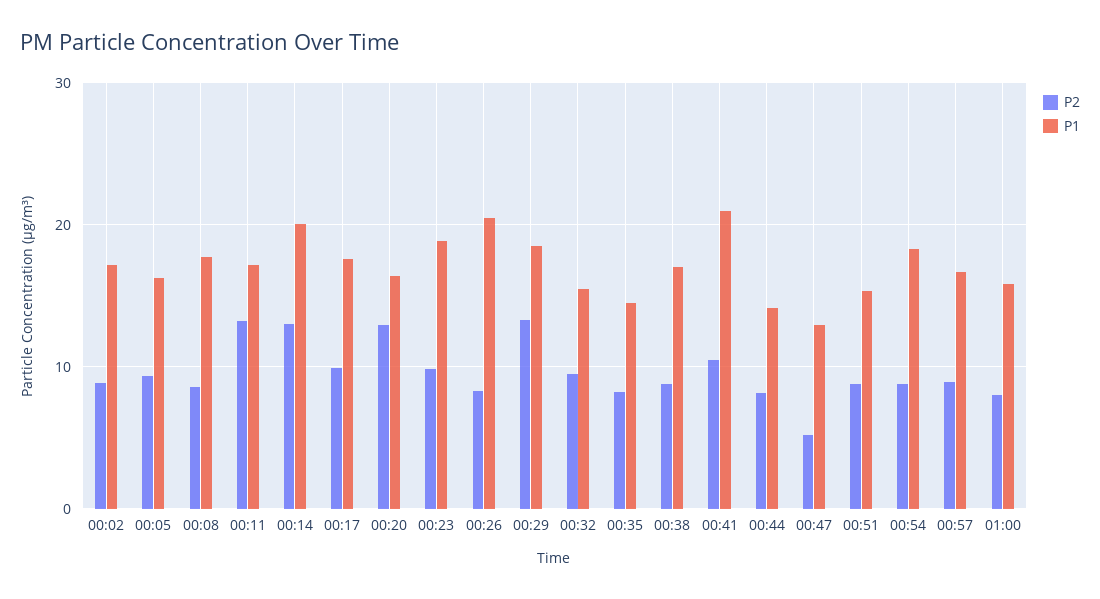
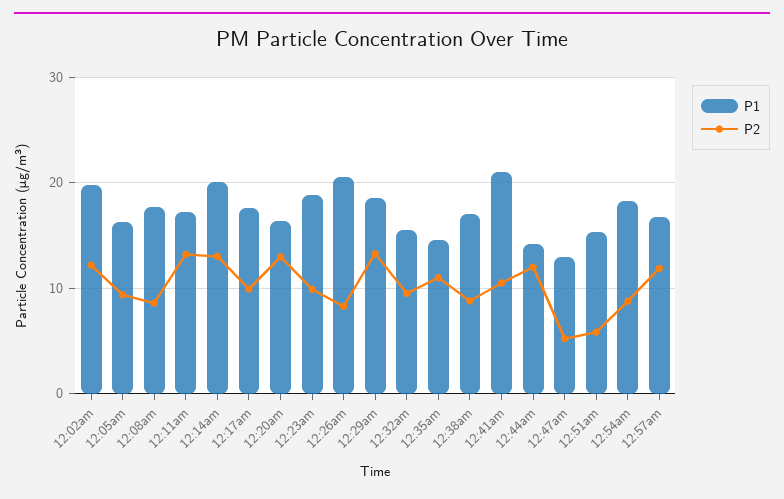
P2, 00:02: 9 -> 12
P1, 00:02: 17 -> 20
P2, 00:35: 8 -> 11
P2, 00:44: 8 -> 12
P2, 00:51: 9 -> 6
P2, 00:57: 9 -> 12
P2, 01:00: 8 -> none
P1, 01:00: 16 -> none

